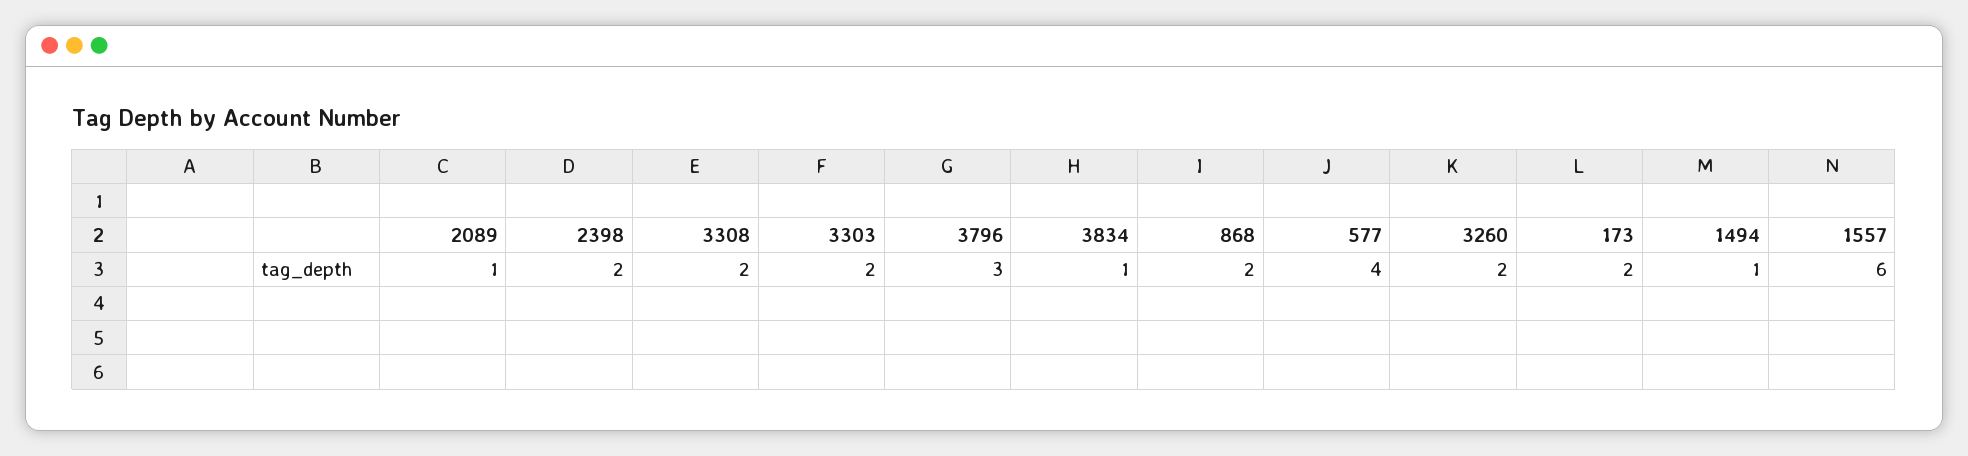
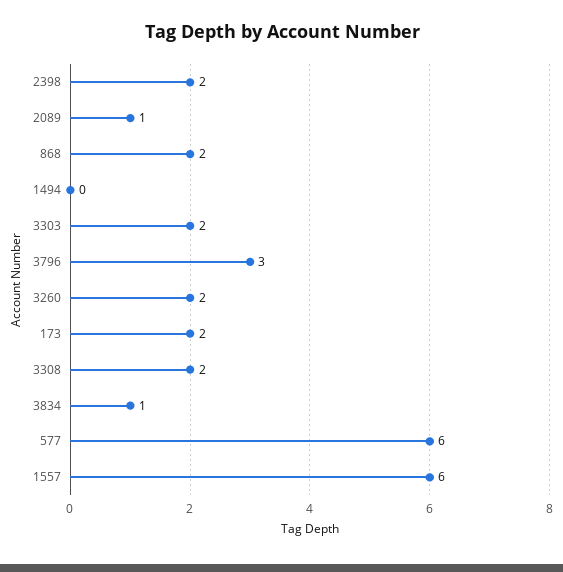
577: 4 -> 6
1494: 1 -> 0

